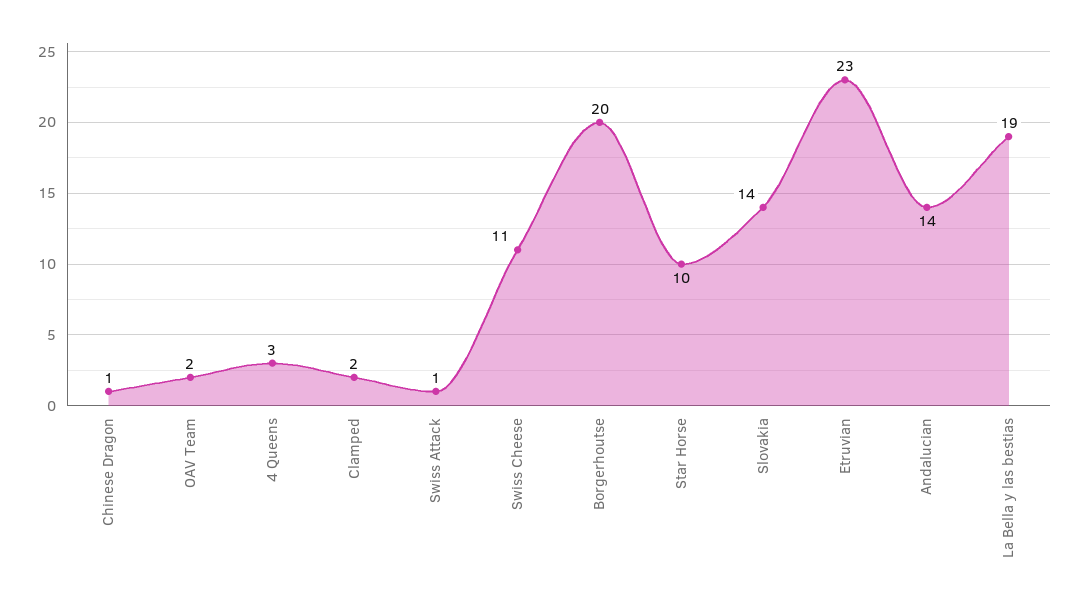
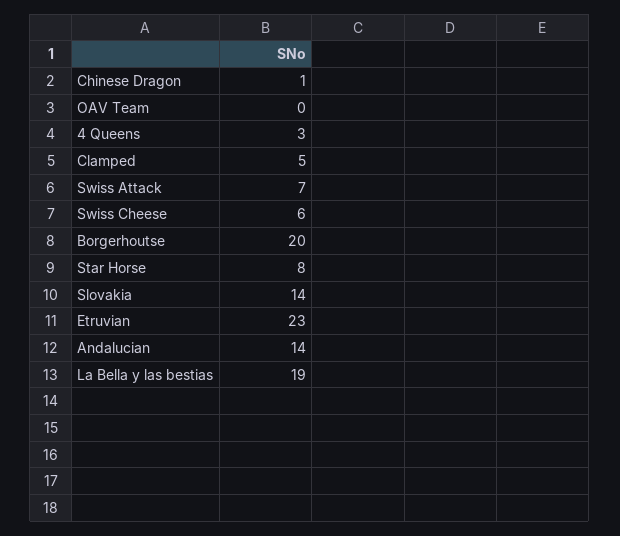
OAV Team: 2 -> 0
Clamped: 2 -> 5
Swiss Attack: 1 -> 7
Swiss Cheese: 11 -> 6
Star Horse: 10 -> 8

